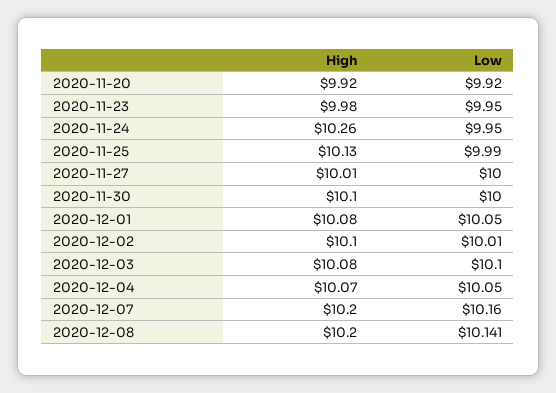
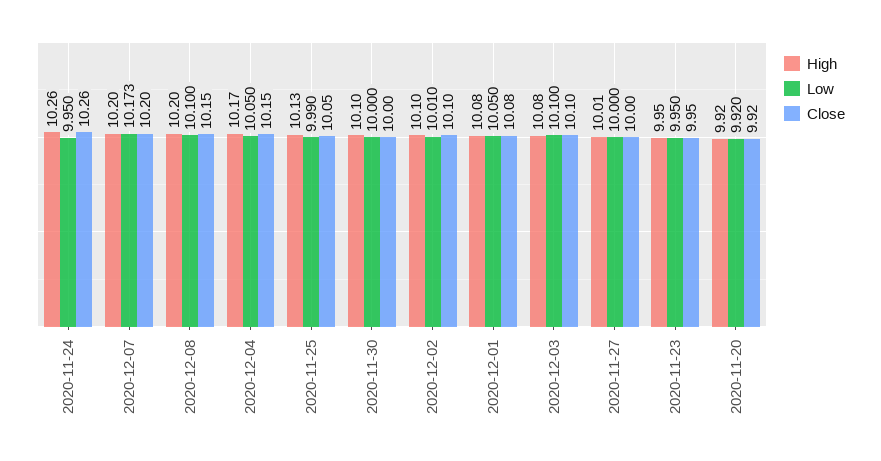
High, 2020-11-23: 9.98 -> 9.95
High, 2020-12-04: 10.07 -> 10.17
Low, 2020-12-07: 10.16 -> 10.173
Low, 2020-12-08: 10.141 -> 10.1
Close, 2020-11-24: none -> 10.26
Close, 2020-12-07: none -> 10.2
Close, 2020-12-08: none -> 10.15
Close, 2020-12-04: none -> 10.15
Close, 2020-11-25: none -> 10.05
Close, 2020-11-30: none -> 10
Close, 2020-12-02: none -> 10.1
Close, 2020-12-01: none -> 10.08
Close, 2020-12-03: none -> 10.1
Close, 2020-11-27: none -> 10
Close, 2020-11-23: none -> 9.95
Close, 2020-11-20: none -> 9.92

